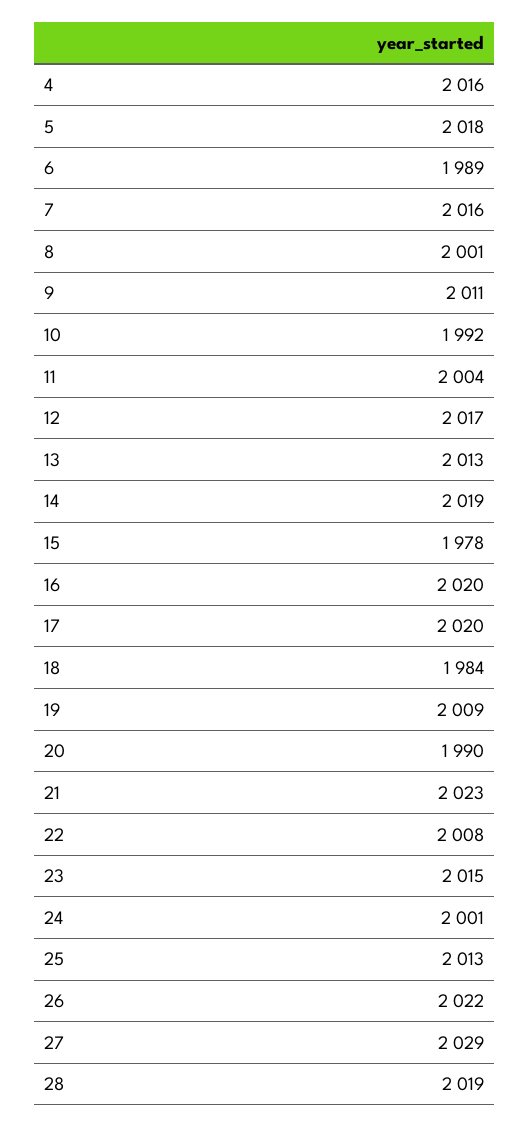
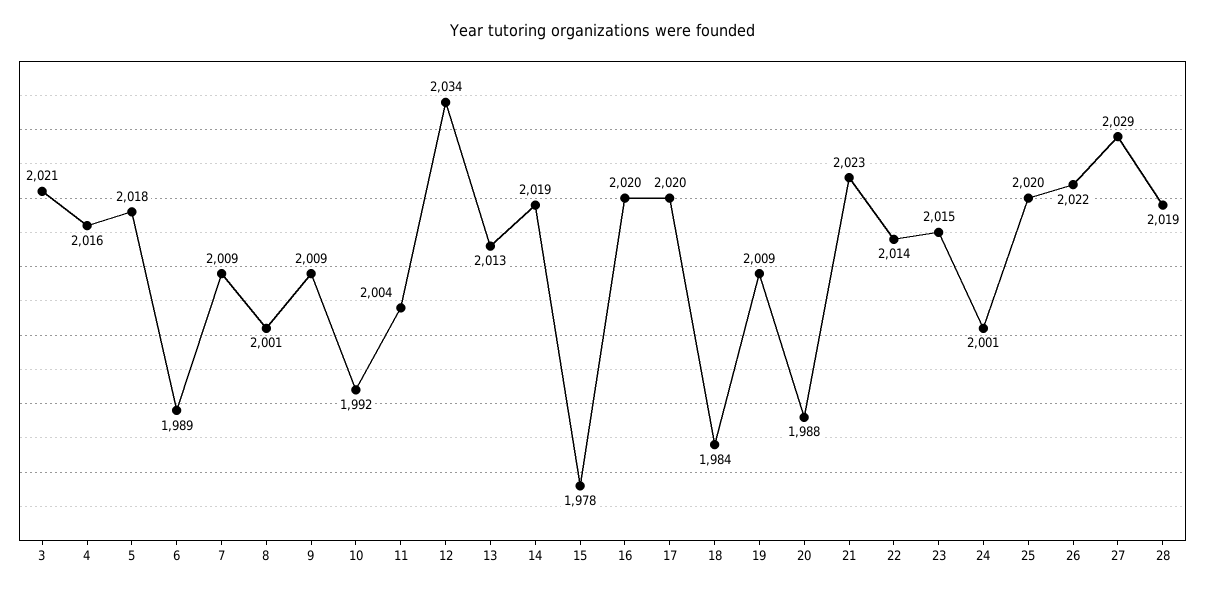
7: 2016 -> 2009
9: 2011 -> 2009
12: 2017 -> 2034
20: 1990 -> 1988
22: 2008 -> 2014
25: 2013 -> 2020
3: none -> 2021

